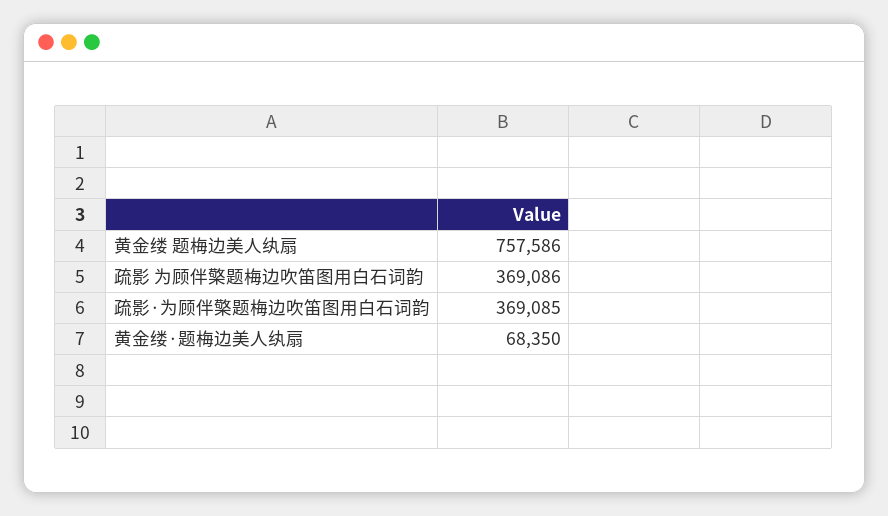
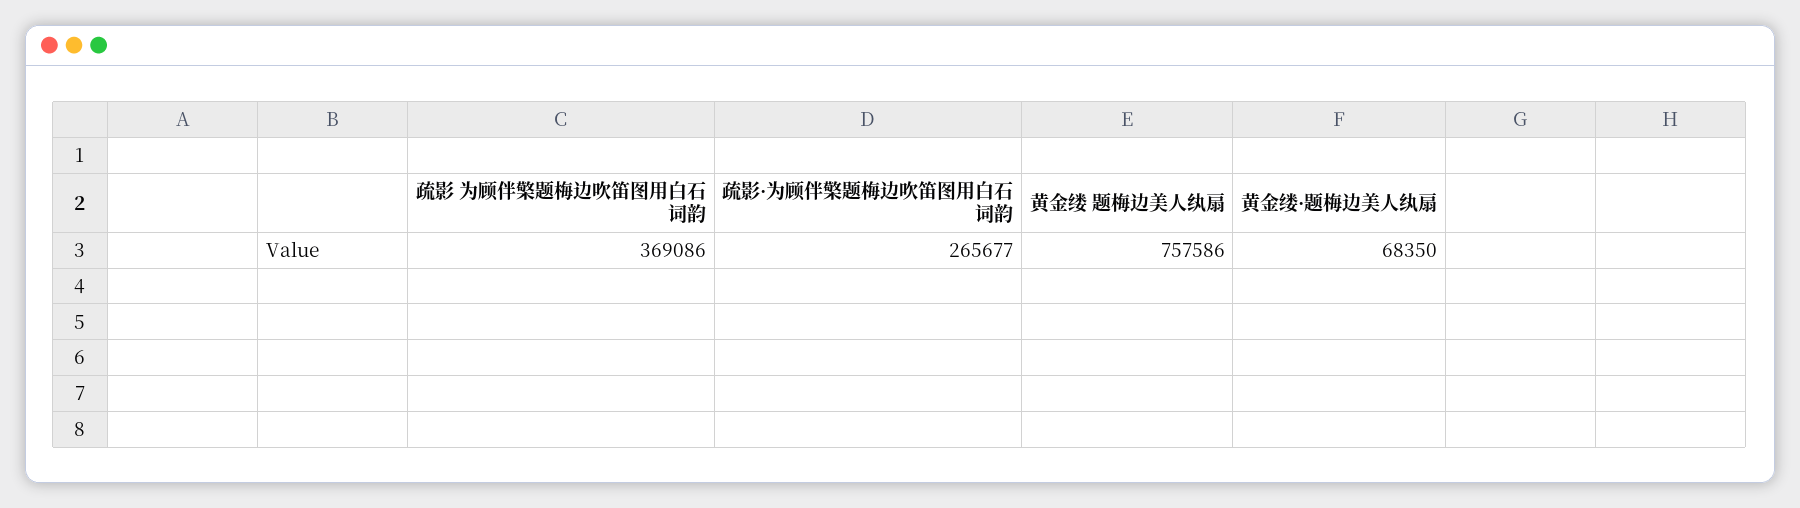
疏影·为顾伴檠题梅边吹笛图用白石词韵: 369085 -> 265677

